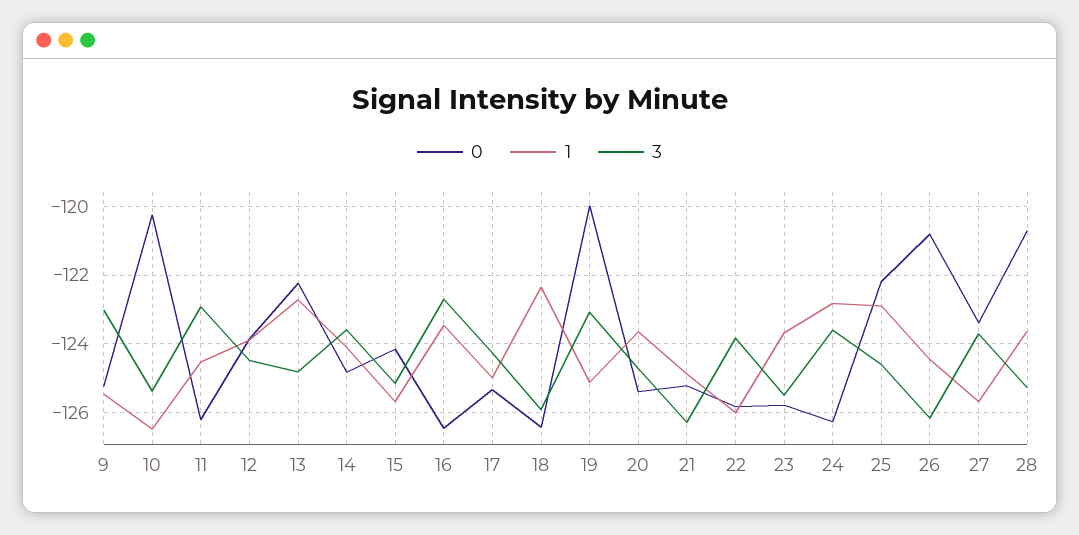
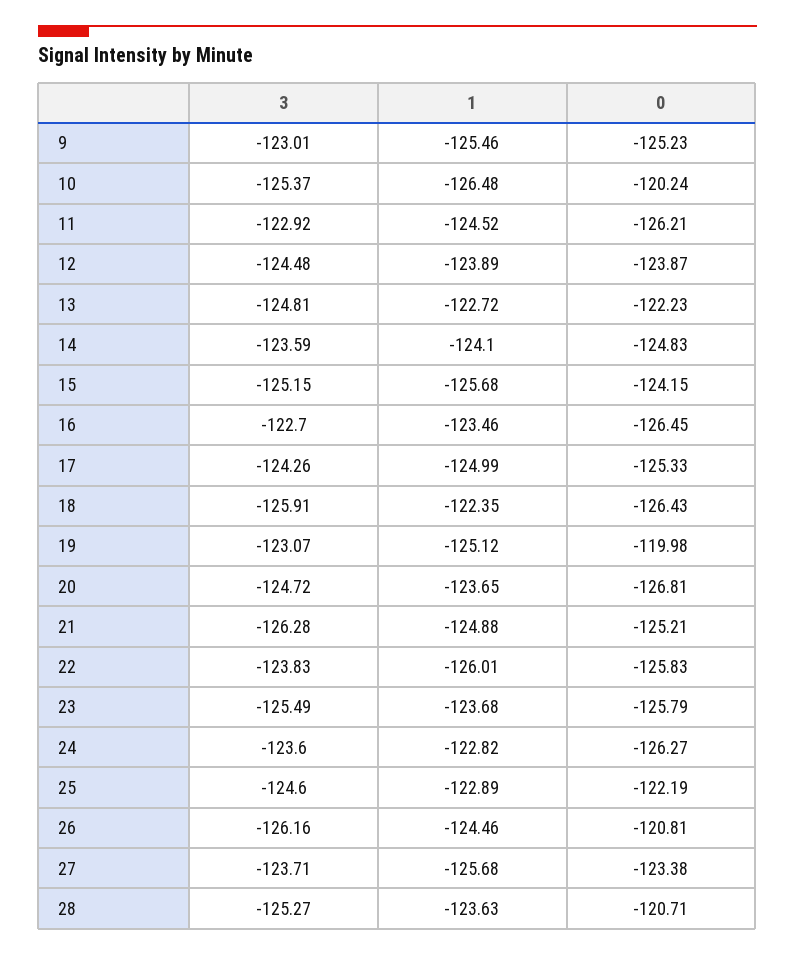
0, 20: -125.4 -> -126.81

